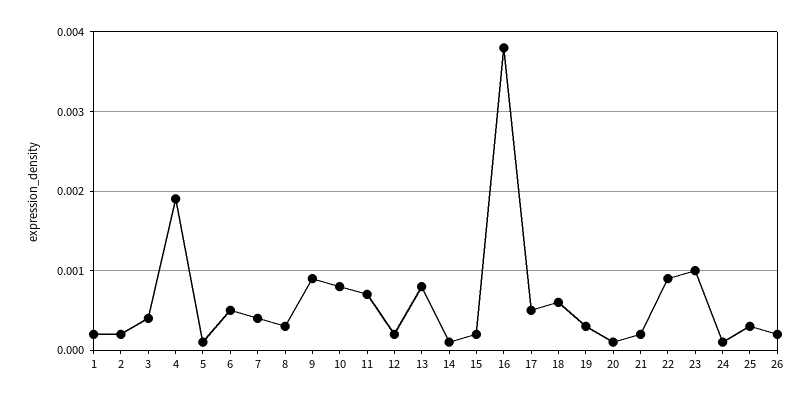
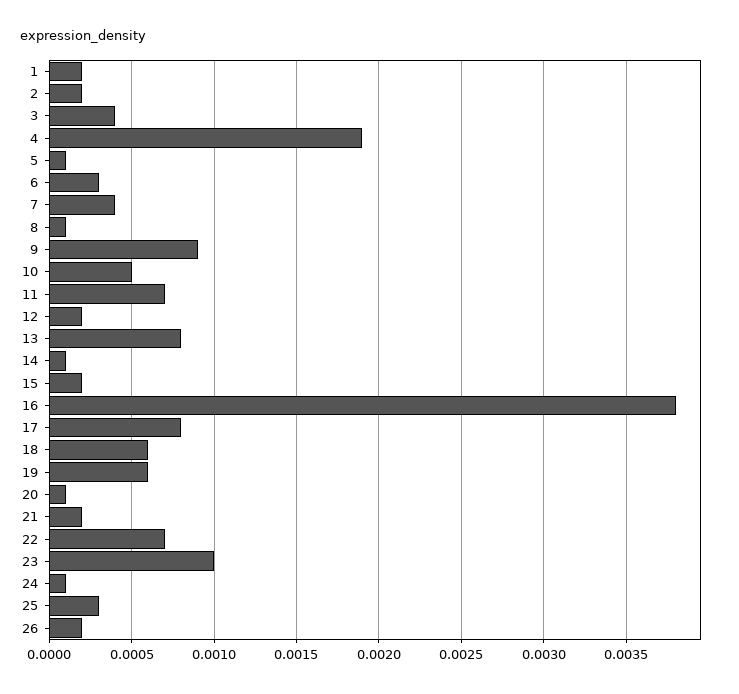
6: 0.0005 -> 0.0003
8: 0.0003 -> 0.0001
10: 0.0008 -> 0.0005
17: 0.0005 -> 0.0008
19: 0.0003 -> 0.0006
22: 0.0009 -> 0.0007

